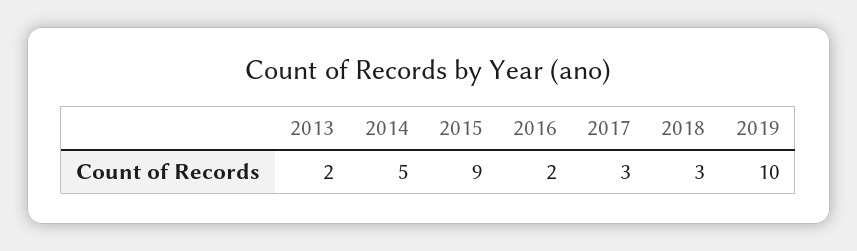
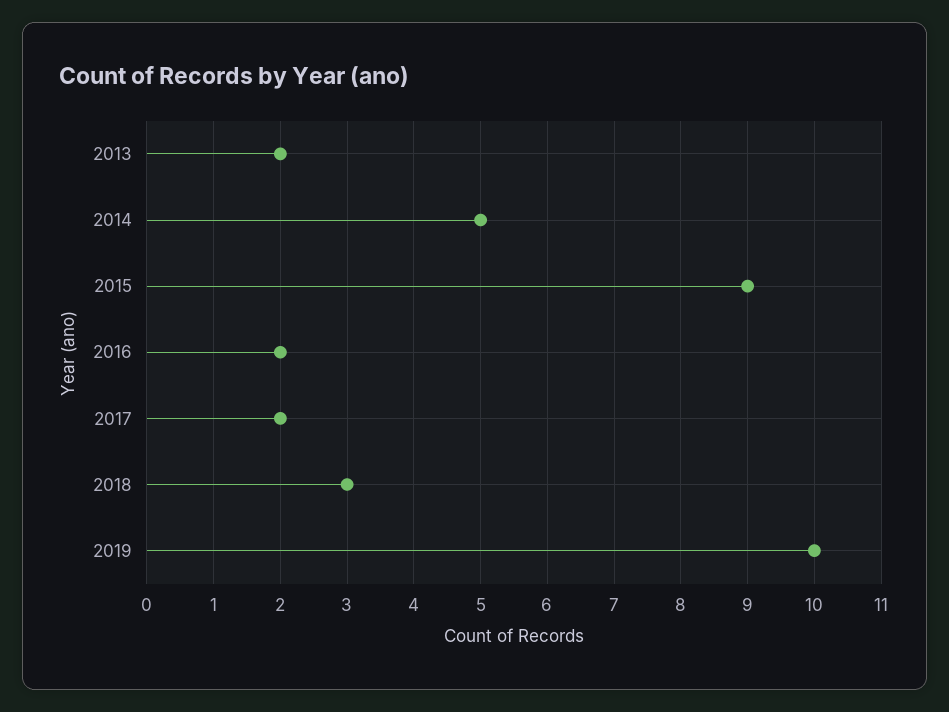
2017: 3 -> 2

